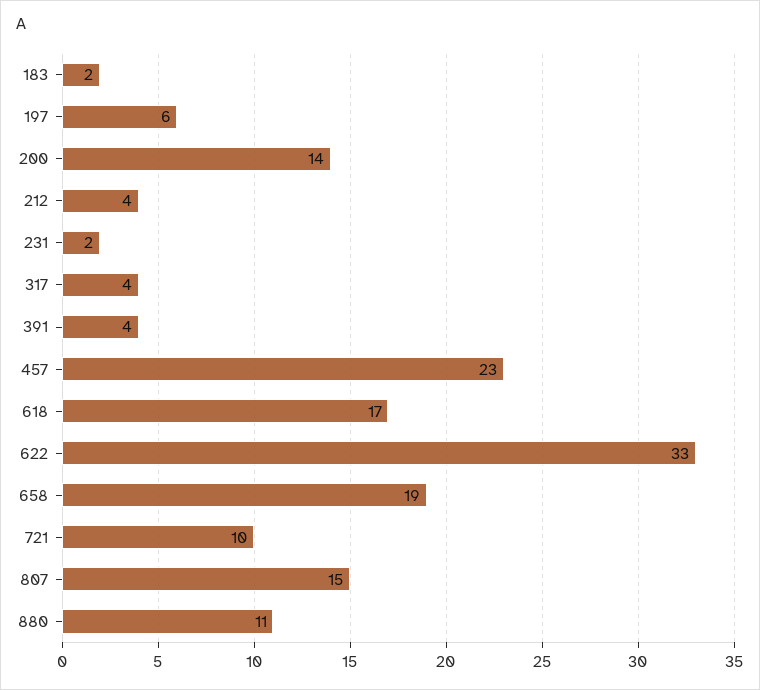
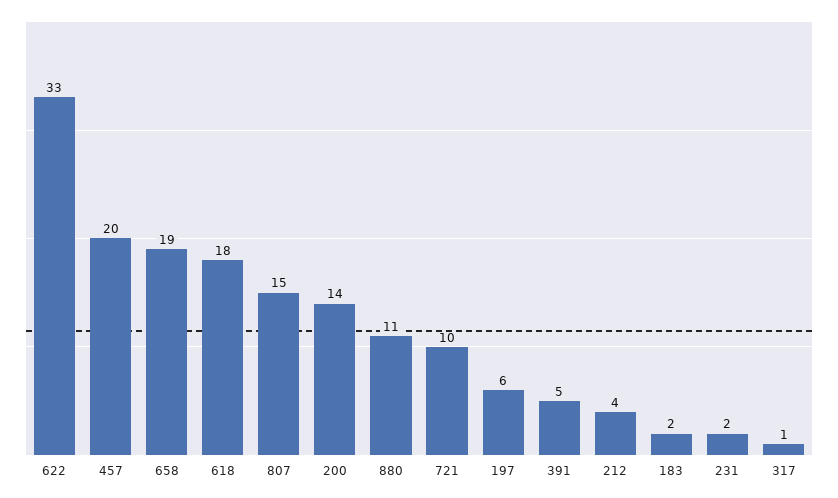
317: 4 -> 1
391: 4 -> 5
457: 23 -> 20
618: 17 -> 18

